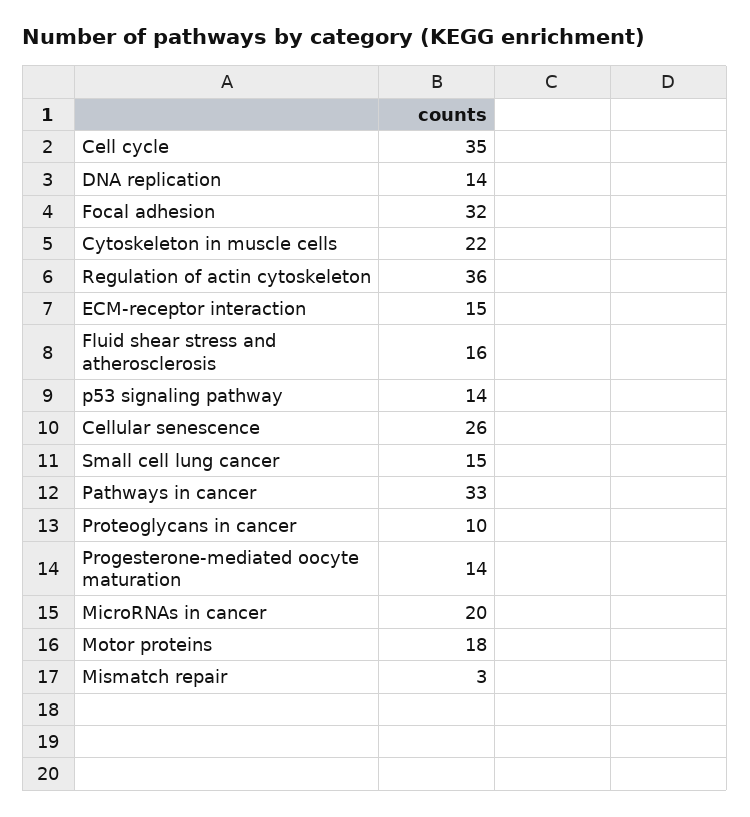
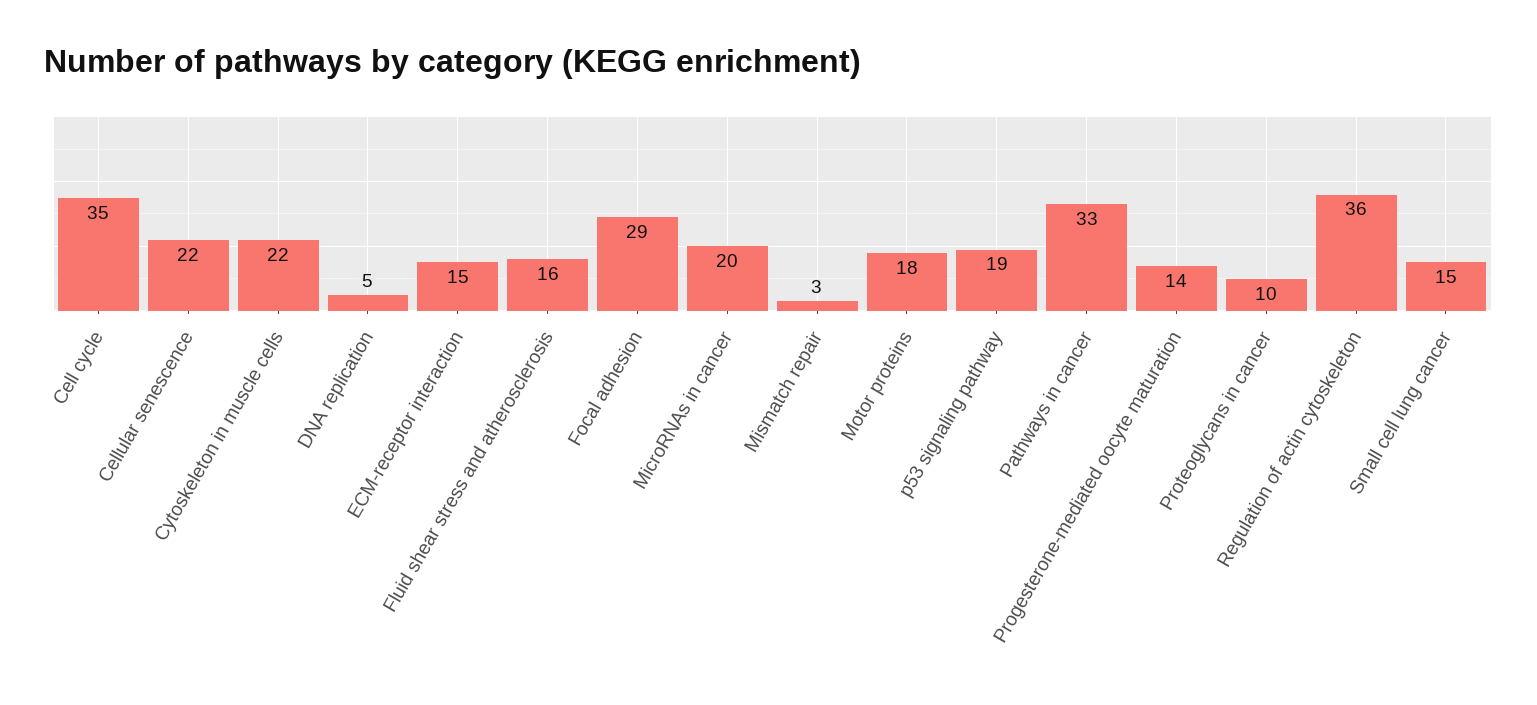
DNA replication: 14 -> 5
Focal adhesion: 32 -> 29
p53 signaling pathway: 14 -> 19
Cellular senescence: 26 -> 22

